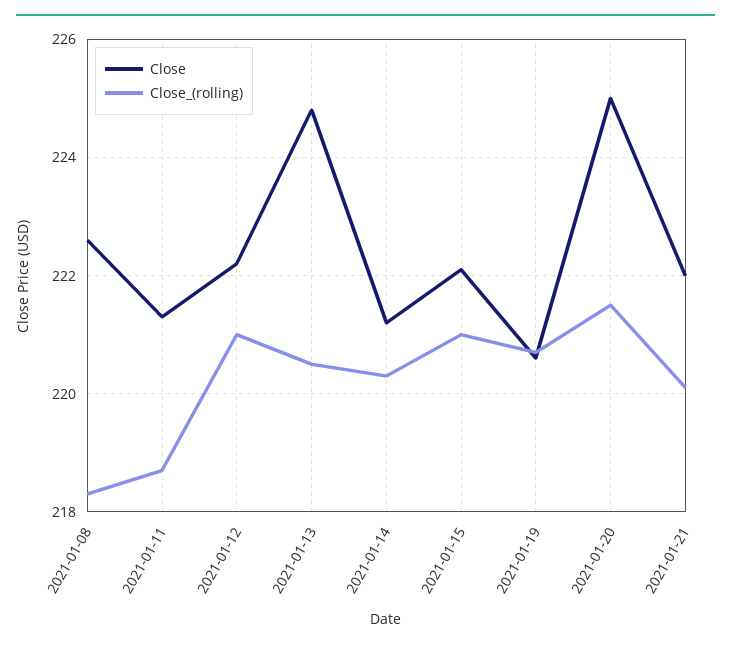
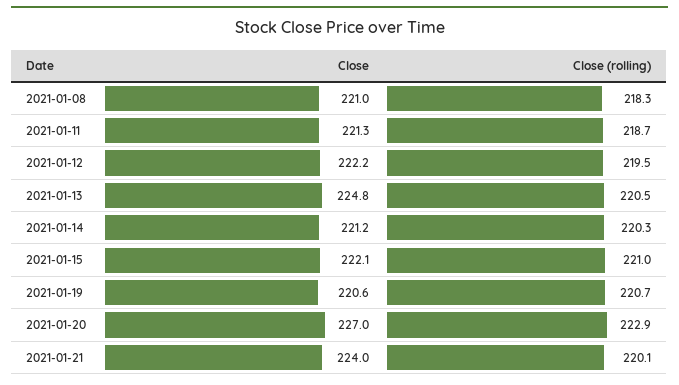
Close, 2021-01-08: 222.5 -> 221
Close_(rolling), 2021-01-12: 221 -> 219.5
Close, 2021-01-20: 225 -> 227
Close_(rolling), 2021-01-20: 221.5 -> 222.9
Close, 2021-01-21: 222 -> 224

